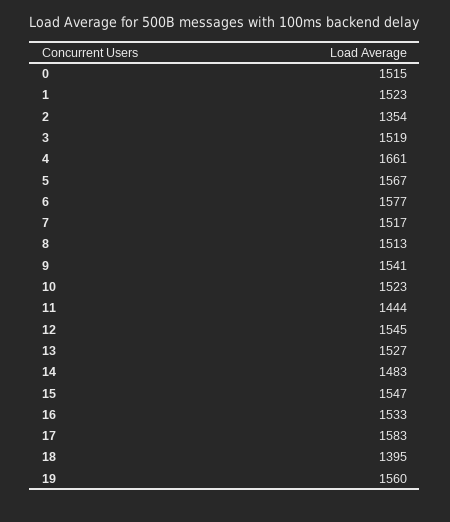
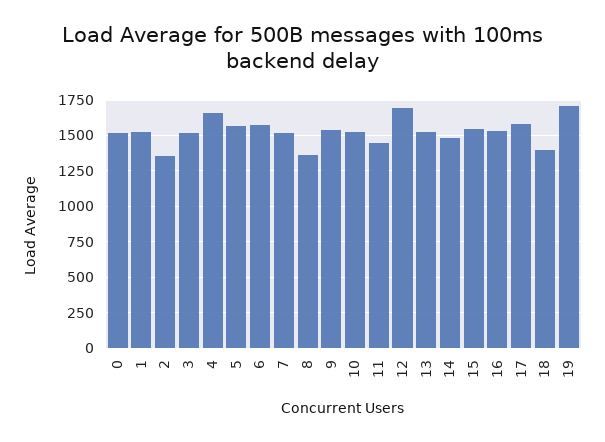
8: 1513 -> 1350
12: 1545 -> 1700
19: 1560 -> 1700

